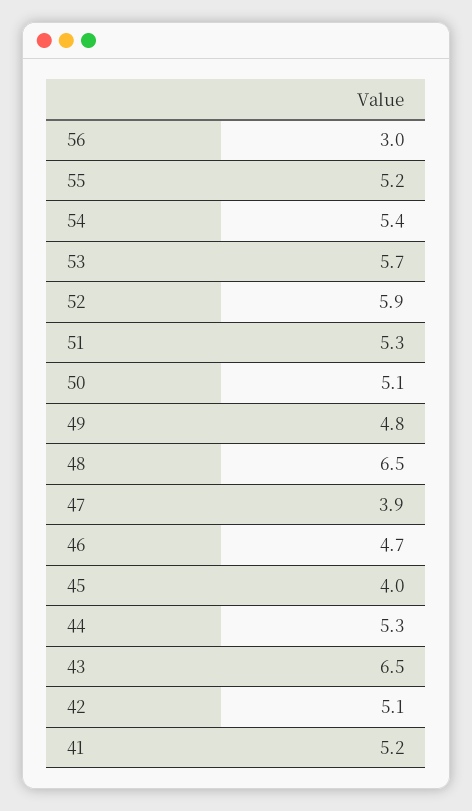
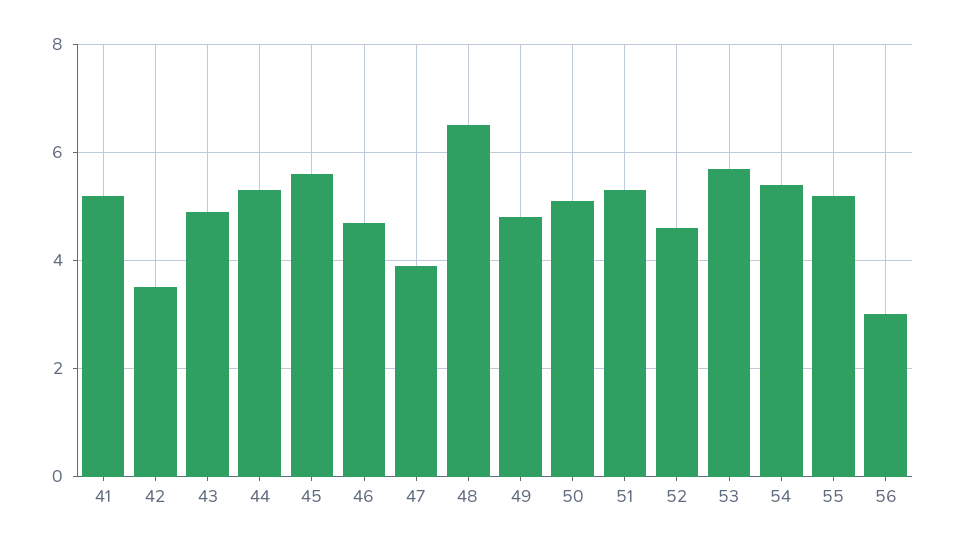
52: 5.9 -> 4.5
45: 4 -> 5.5
43: 6.5 -> 5
42: 5.1 -> 3.5

